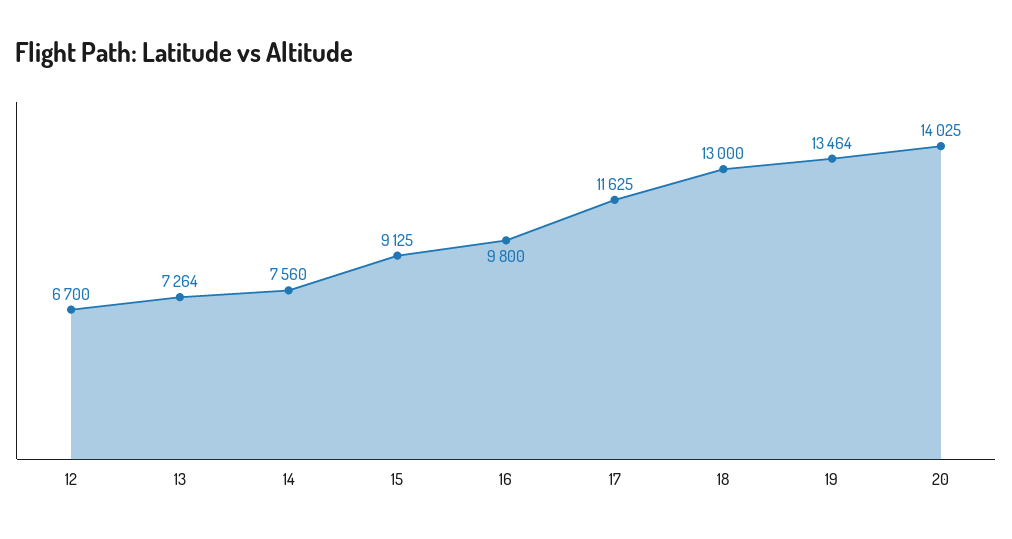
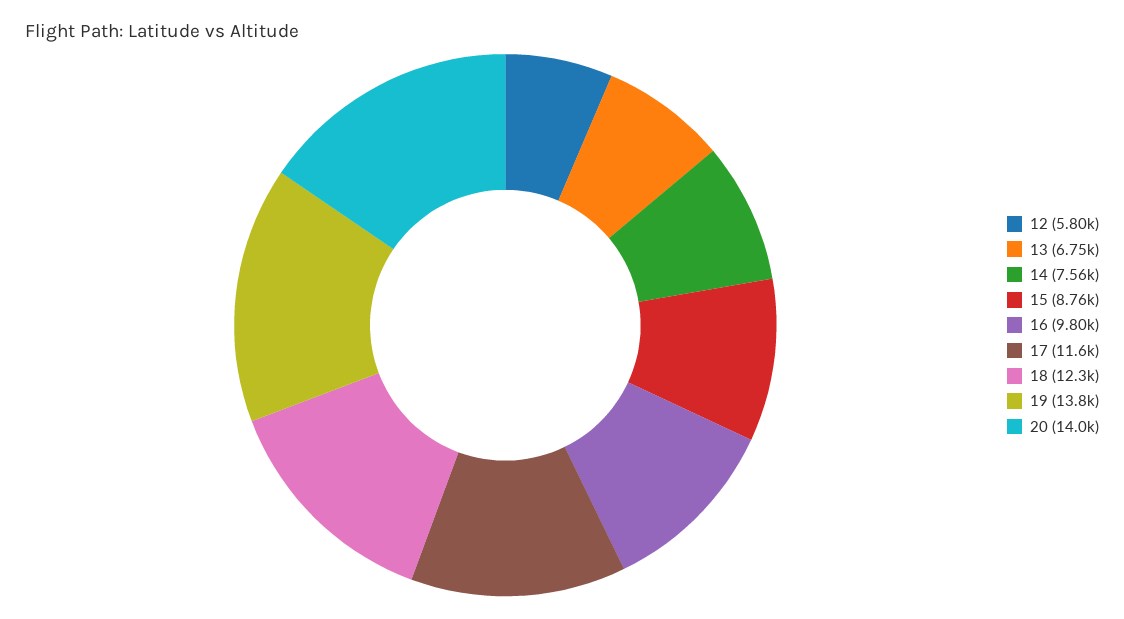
12: 6700 -> 5800
13: 7264 -> 6750
15: 9125 -> 8760
18: 13000 -> 12300
19: 13464 -> 13800

